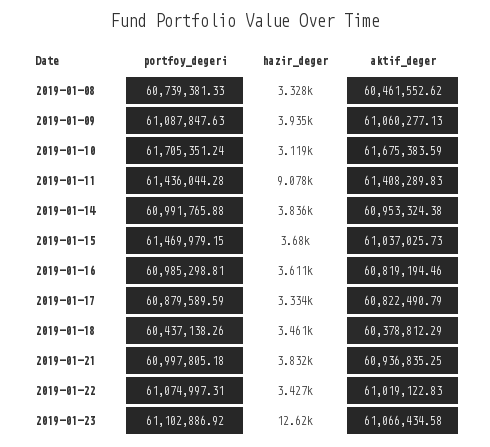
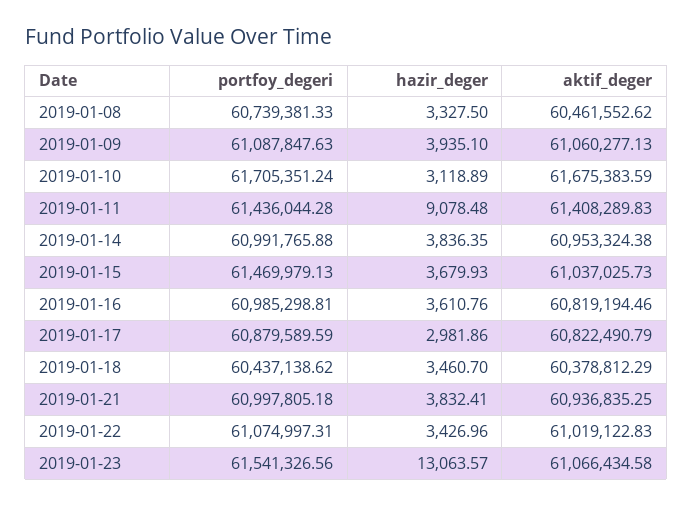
portfoy_degeri, 2019-01-15: 61469979.15 -> 61469979.13
hazir_deger, 2019-01-17: 3334 -> 2981.86
portfoy_degeri, 2019-01-18: 60437138.26 -> 60437138.62
portfoy_degeri, 2019-01-23: 61102886.92 -> 61541326.56
hazir_deger, 2019-01-23: 12620 -> 13063.57

